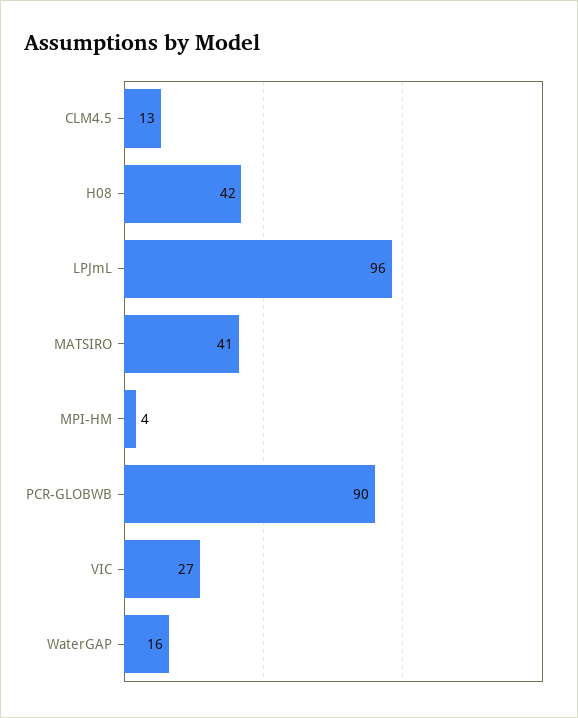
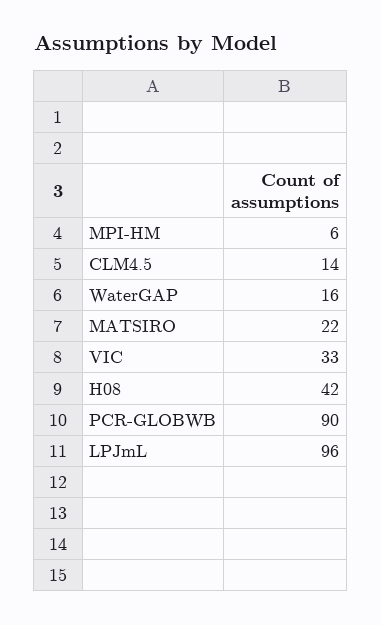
CLM4.5: 13 -> 14
MATSIRO: 41 -> 22
MPI-HM: 4 -> 6
VIC: 27 -> 33

